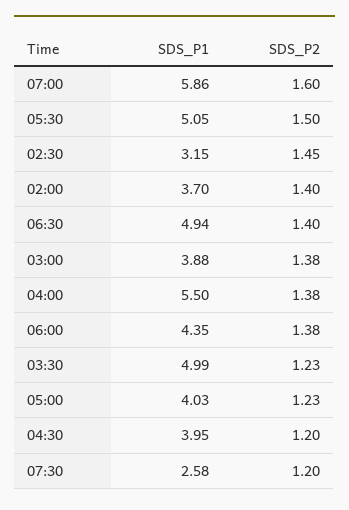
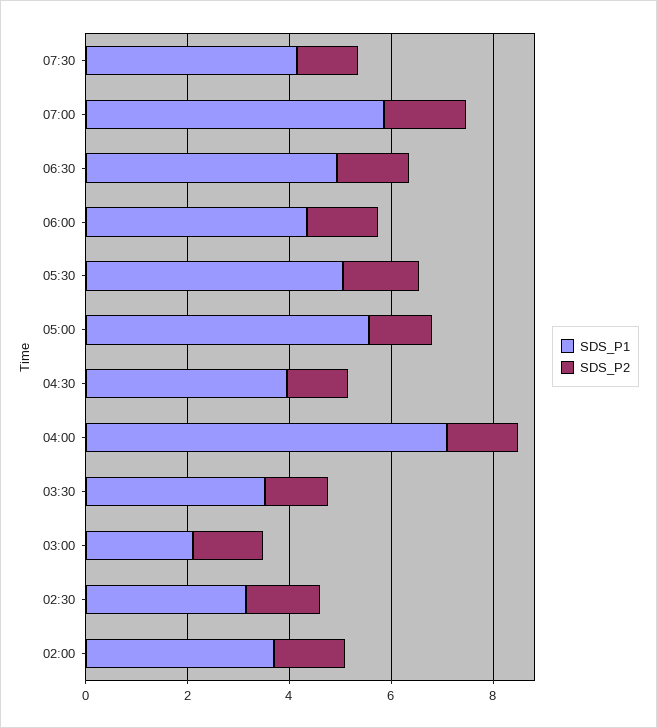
SDS_P1, 03:00: 3.88 -> 2
SDS_P1, 04:00: 5.5 -> 7
SDS_P1, 03:30: 4.99 -> 3.5
SDS_P1, 05:00: 4.03 -> 5.5
SDS_P1, 07:30: 2.58 -> 4

